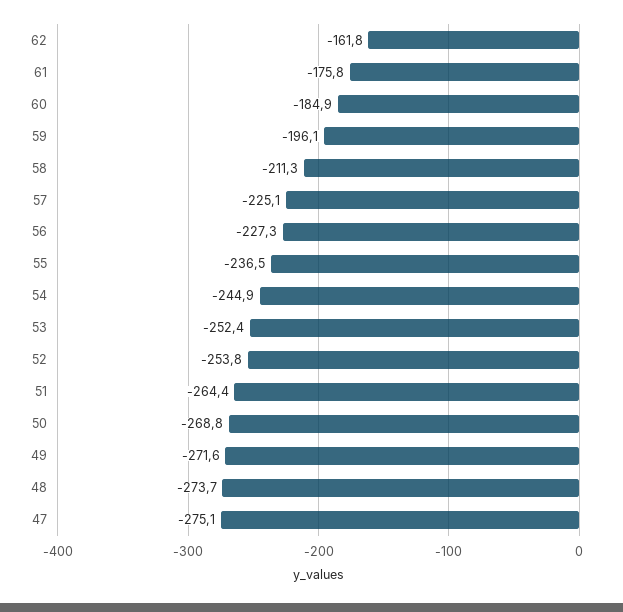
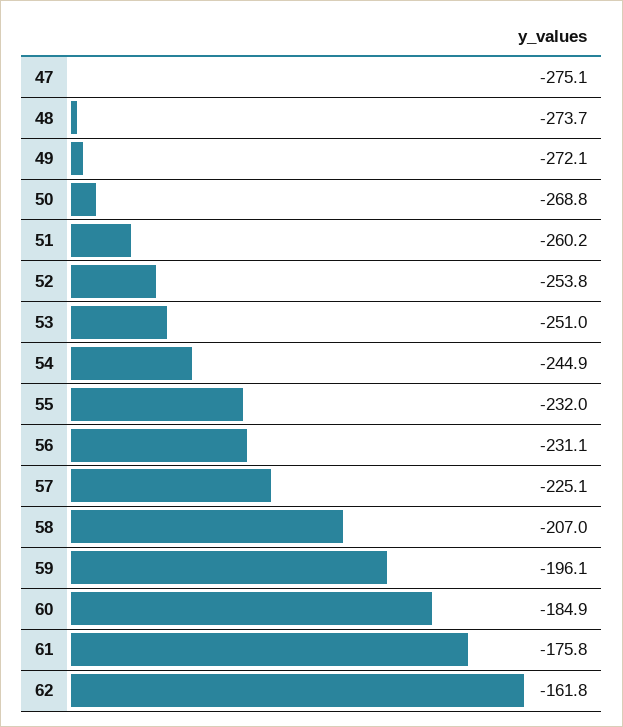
58: -211.3 -> -207
56: -227.3 -> -231.1
55: -236.5 -> -232
53: -252.4 -> -251
51: -264.4 -> -260.2
49: -271.6 -> -272.1

